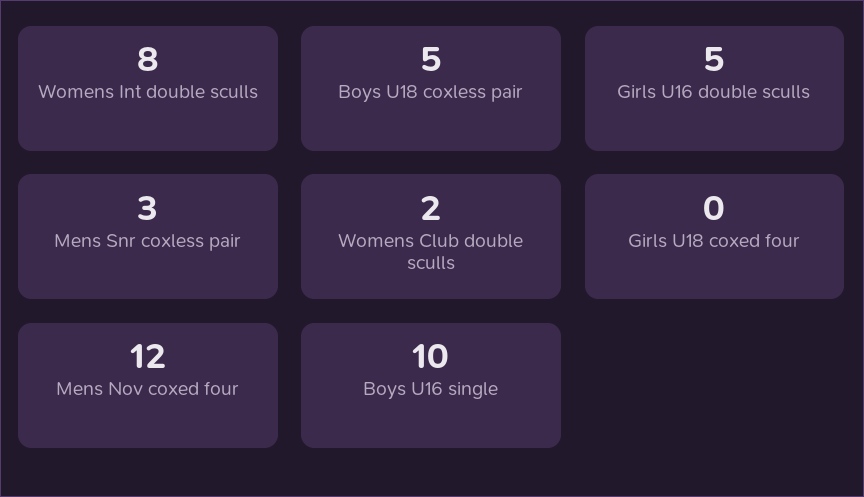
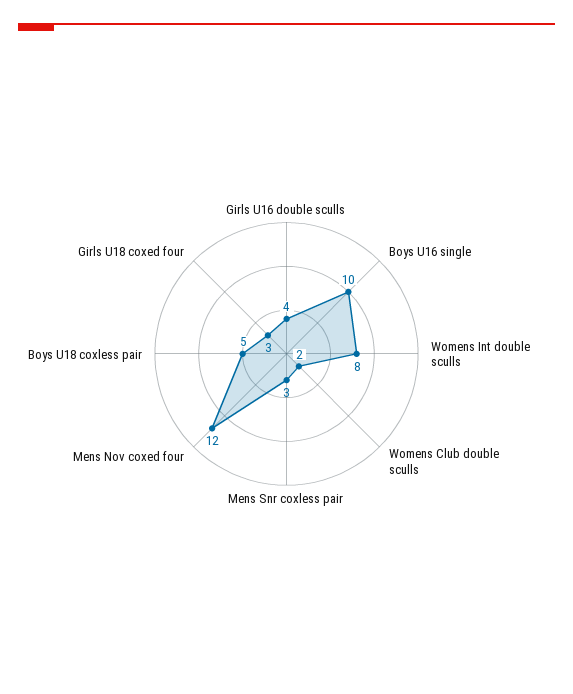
Girls U16 double sculls: 5 -> 4
Girls U18 coxed four: 0 -> 3

